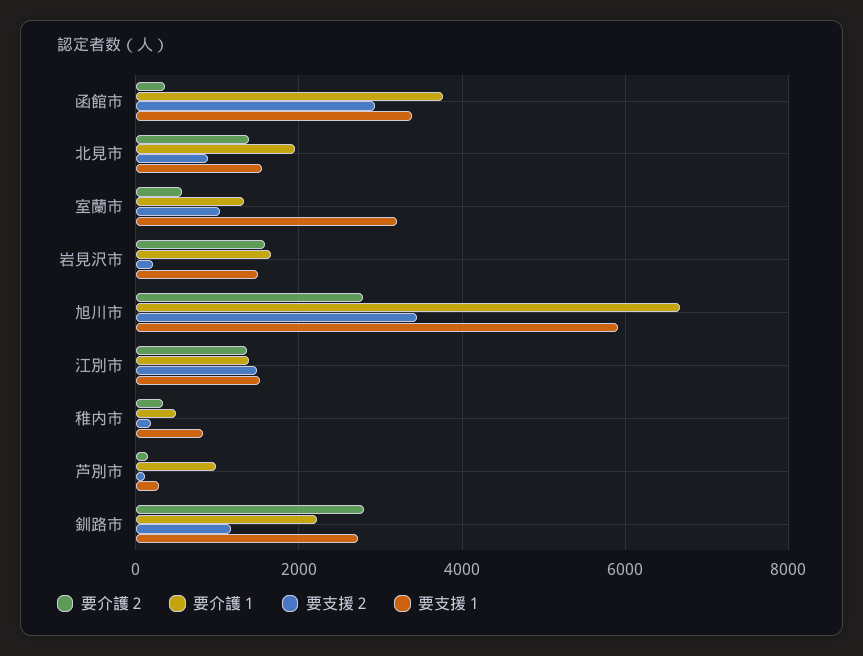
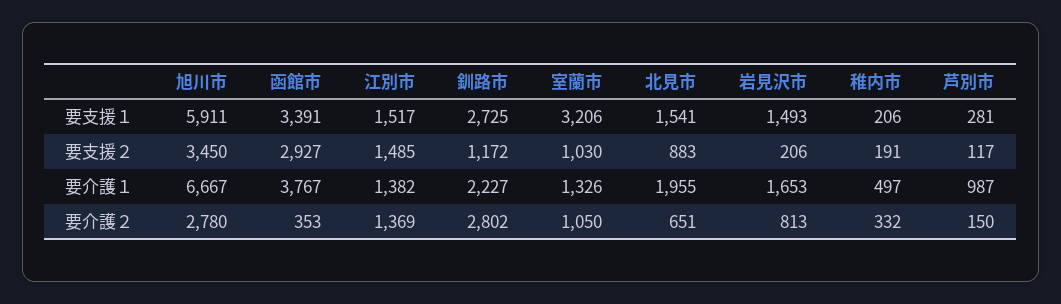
要介護２, 北見市: 1400 -> 651
要介護２, 室蘭市: 600 -> 1050
要介護２, 岩見沢市: 1600 -> 813
要支援１, 稚内市: 800 -> 206

